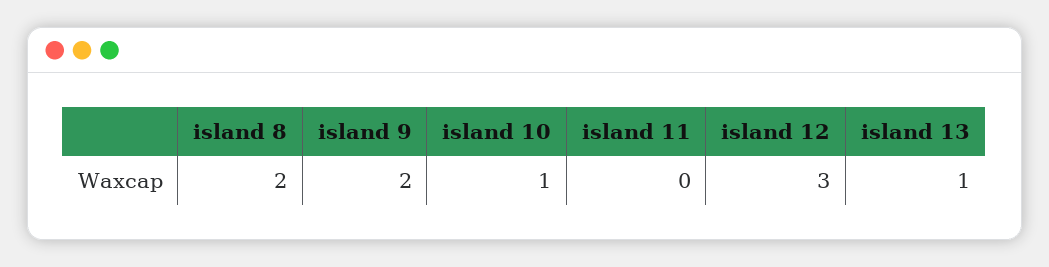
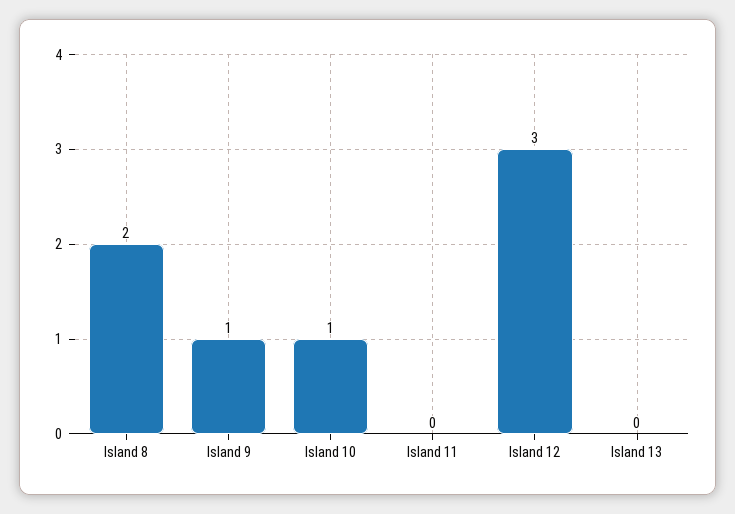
island 9: 2 -> 1
island 13: 1 -> 0

